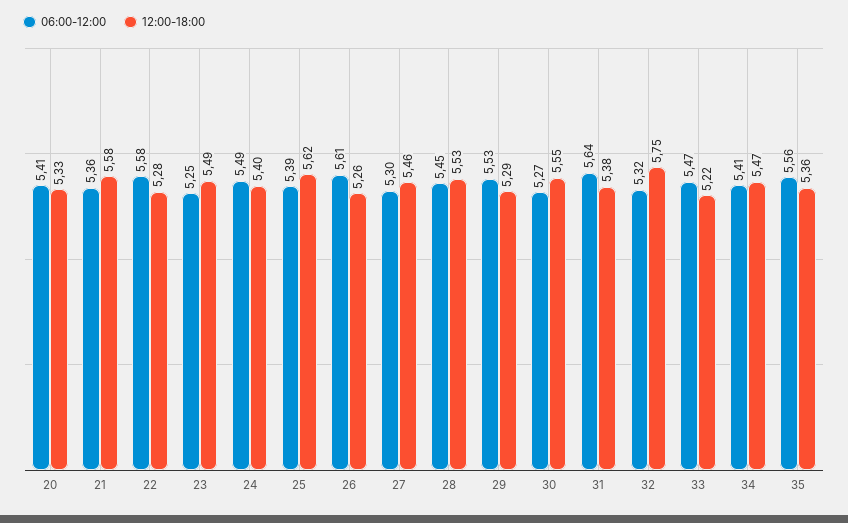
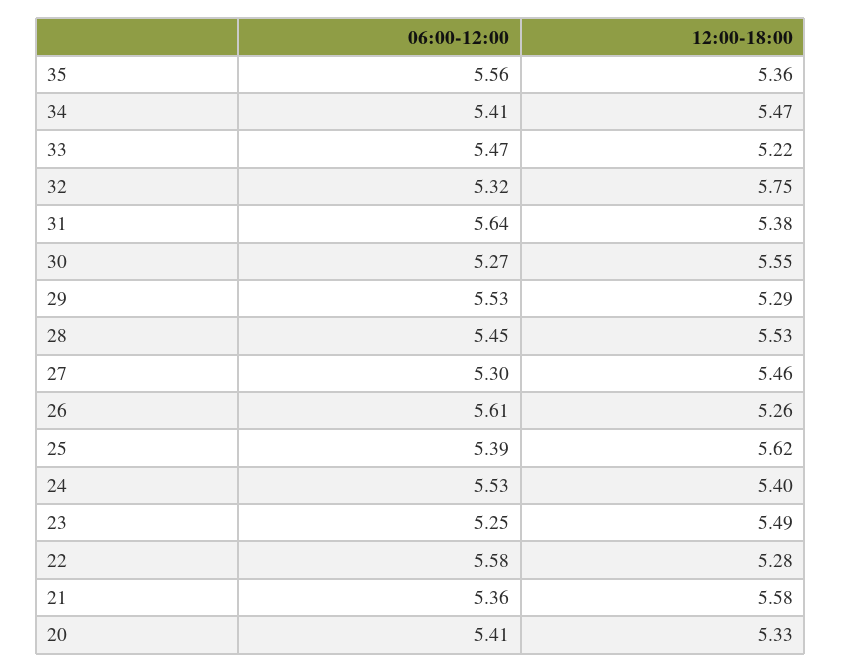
06:00-12:00, 24: 5.49 -> 5.53

